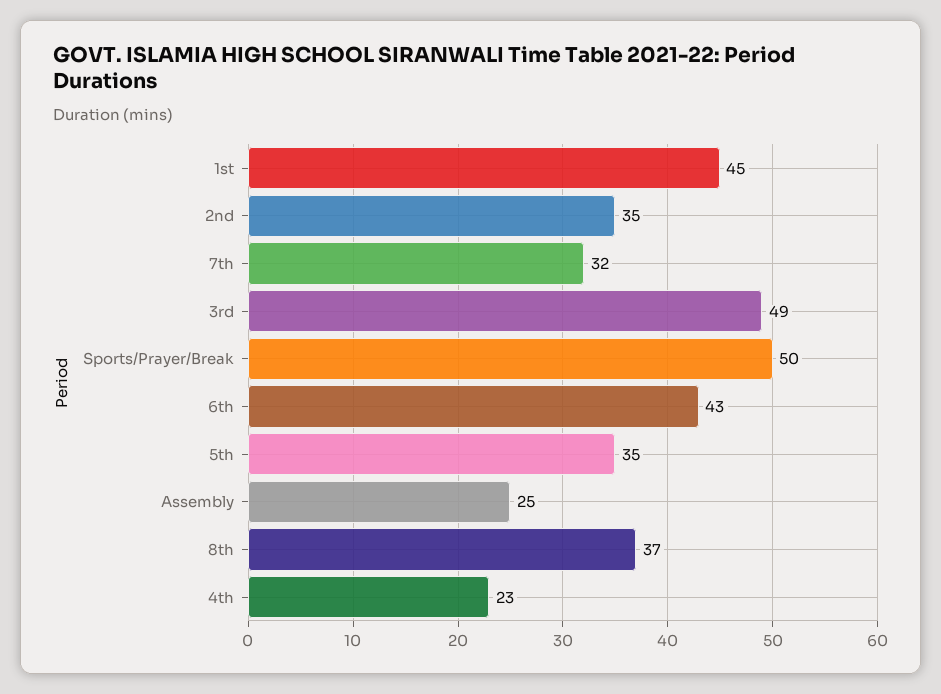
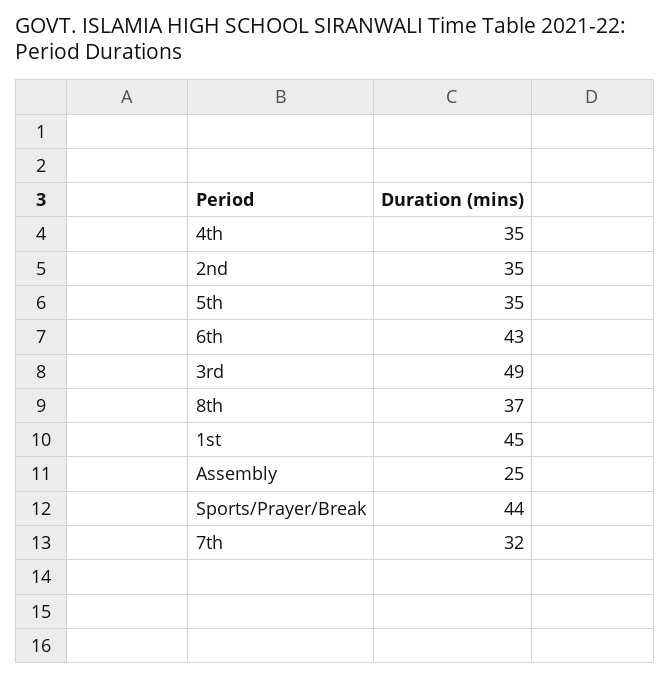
Sports/Prayer/Break: 50 -> 44
4th: 23 -> 35

